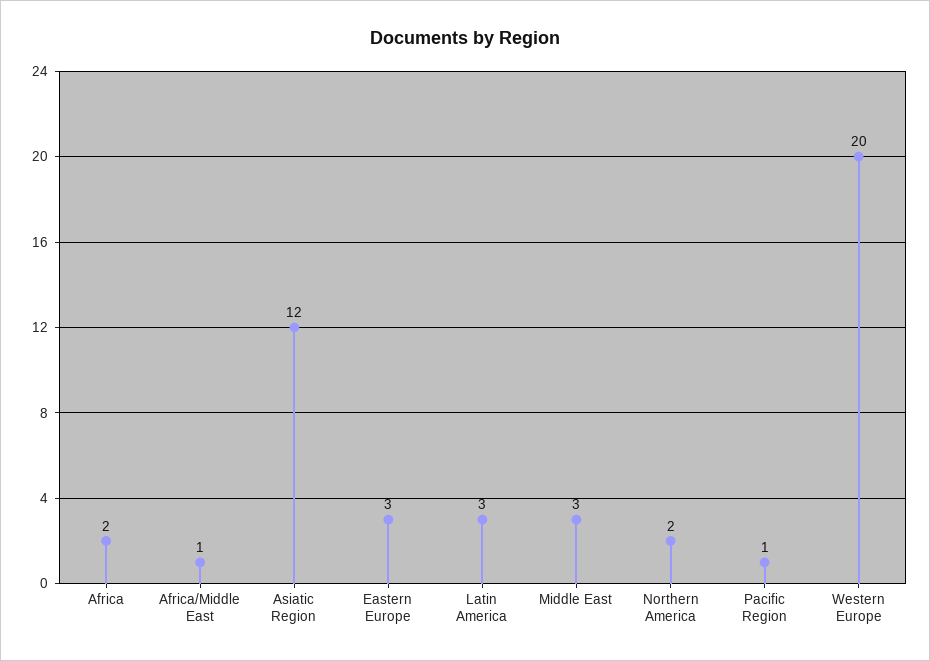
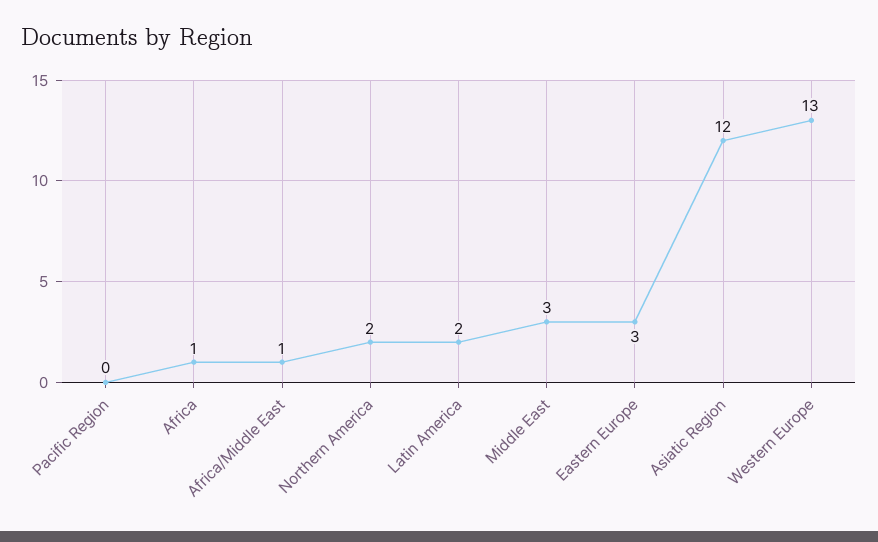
Africa: 2 -> 1
Latin America: 3 -> 2
Pacific Region: 1 -> 0
Western Europe: 20 -> 13

